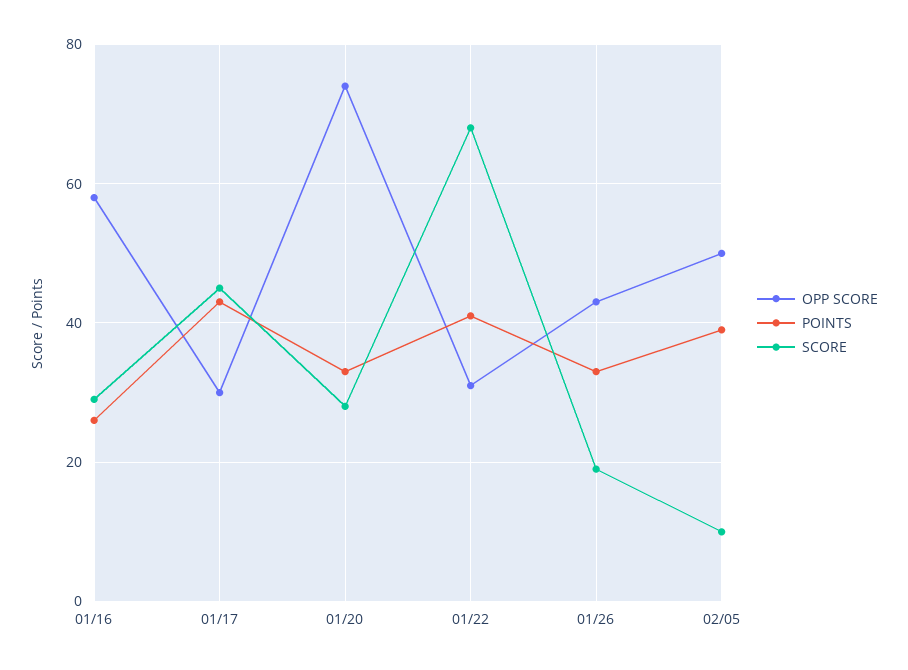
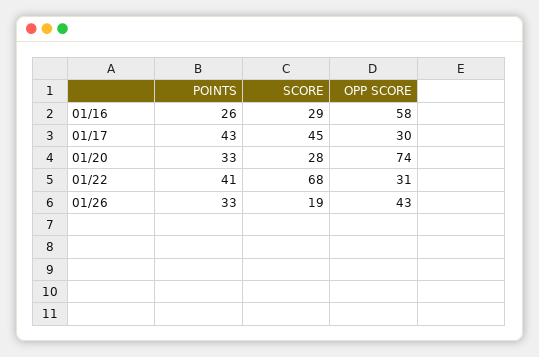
OPP SCORE, 02/05: 50 -> none
POINTS, 02/05: 40 -> none
SCORE, 02/05: 10 -> none

